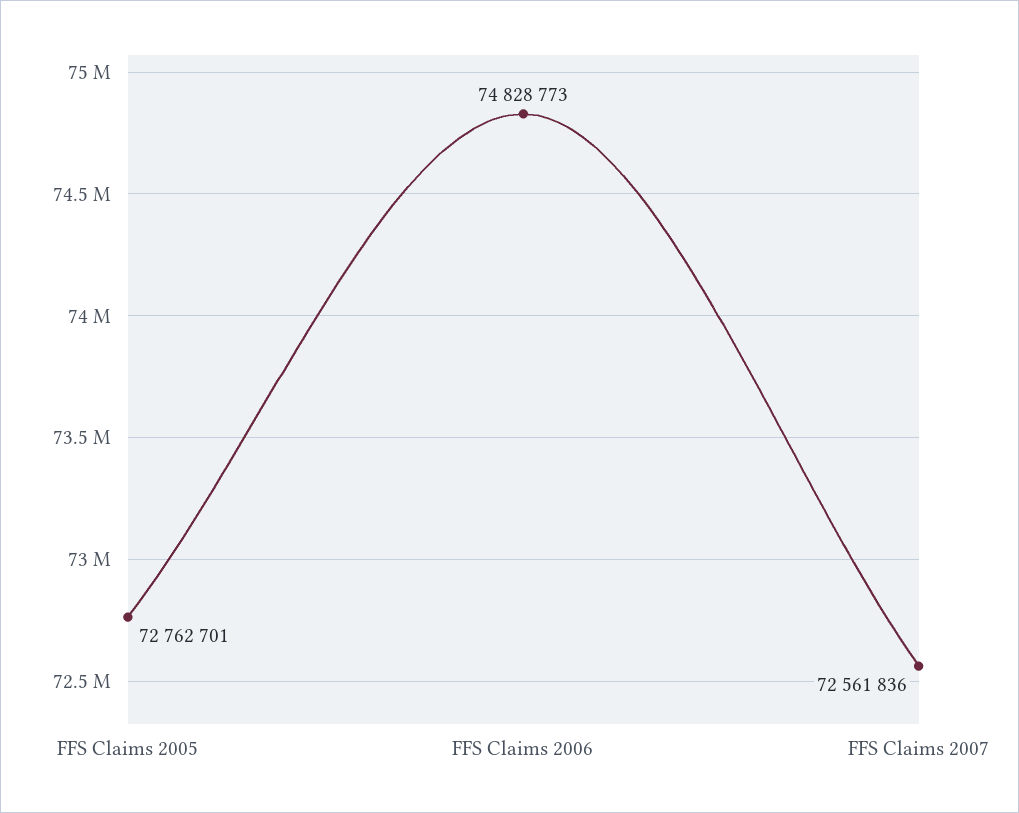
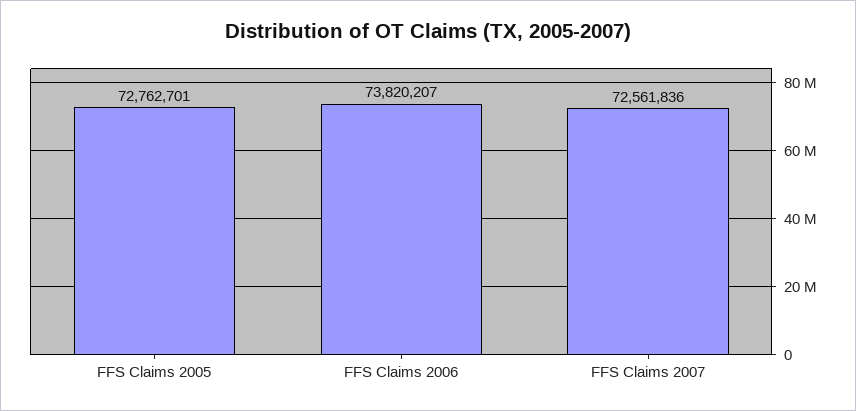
FFS Claims 2006: 74828773 -> 73820207

